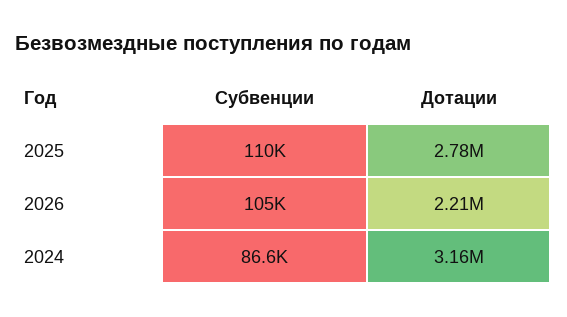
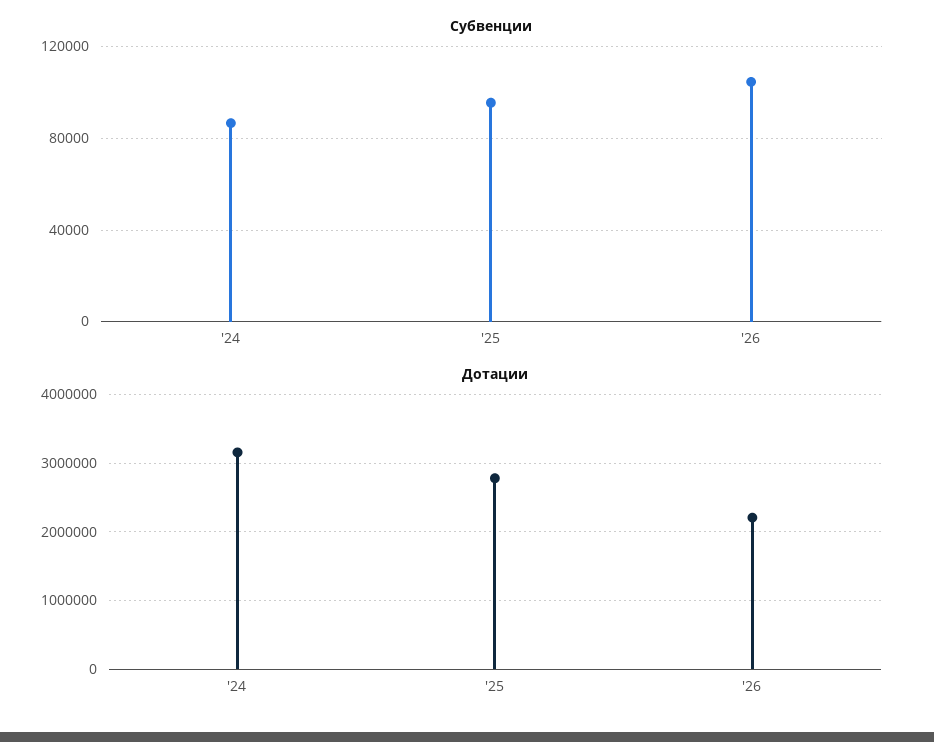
Субвенции, 2025: 110000 -> 95000

